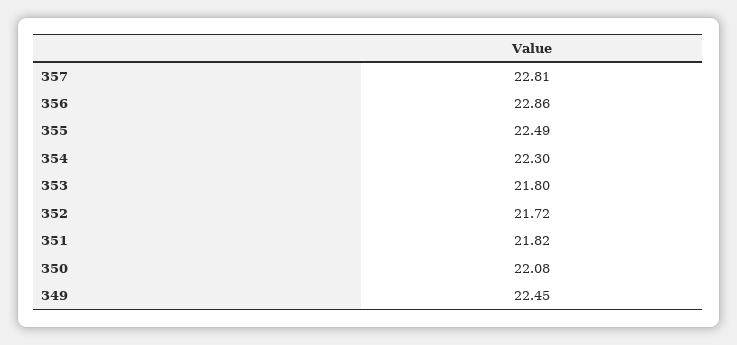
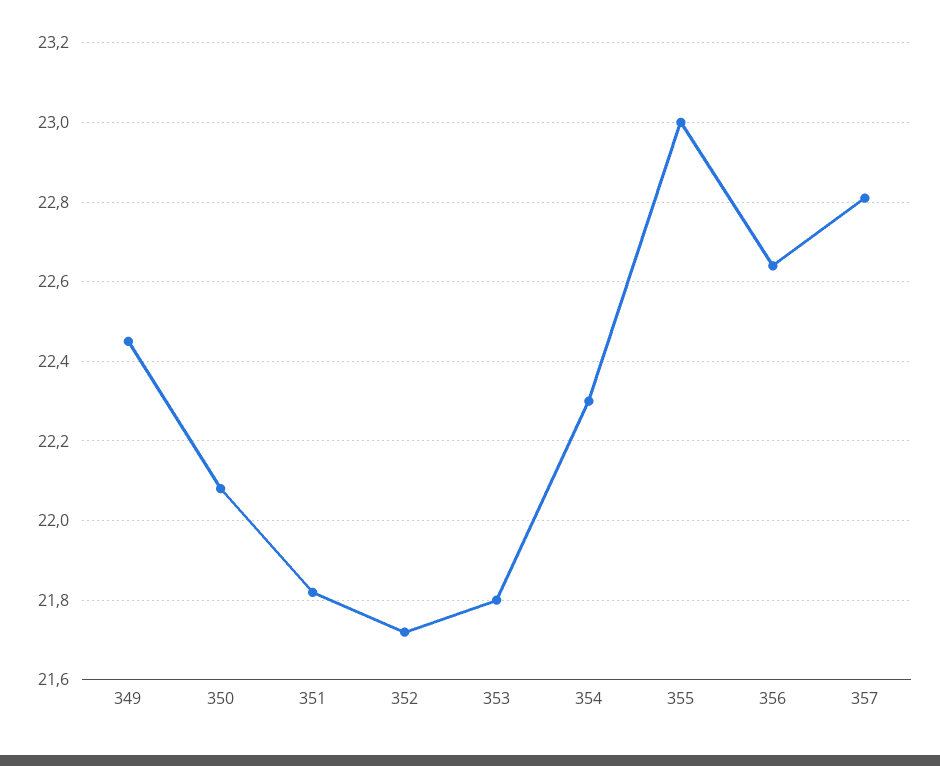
356: 22.86 -> 22.65
355: 22.49 -> 23

